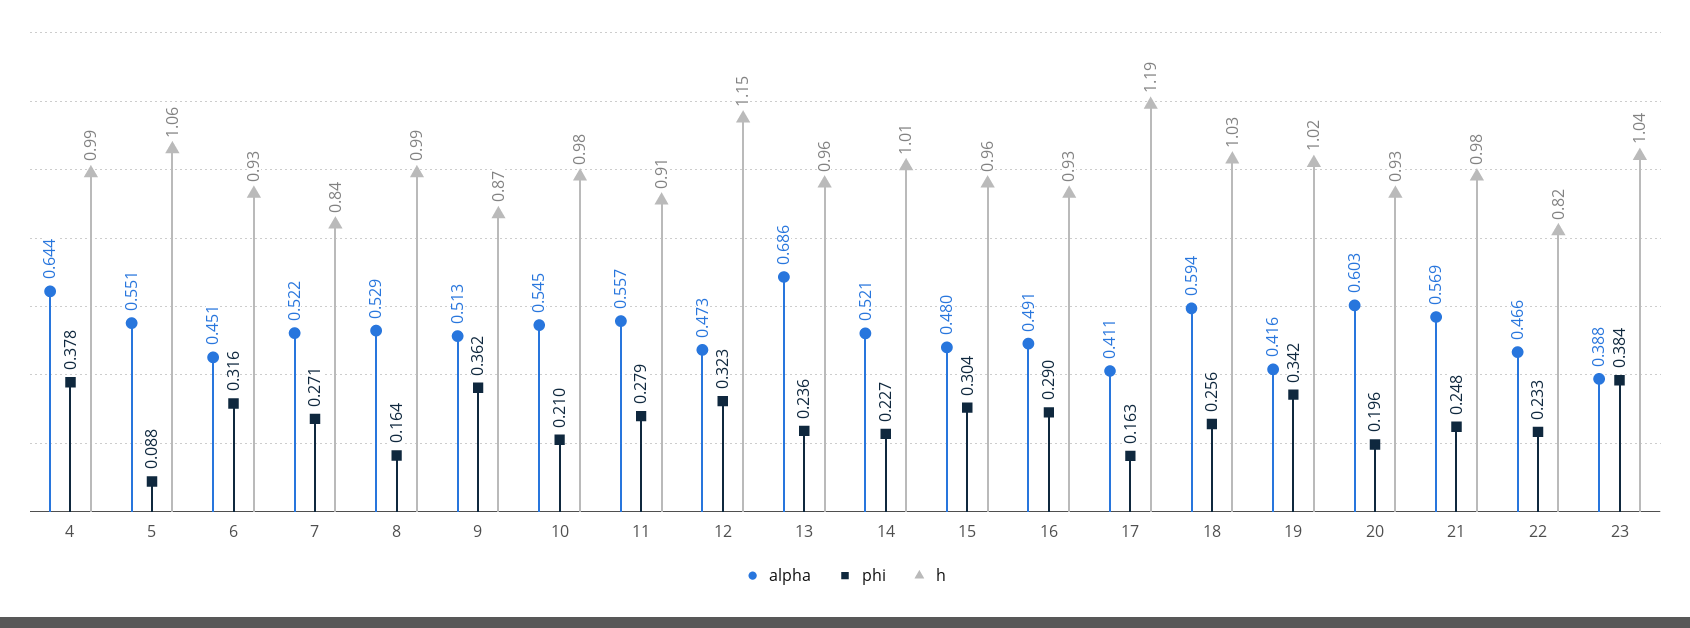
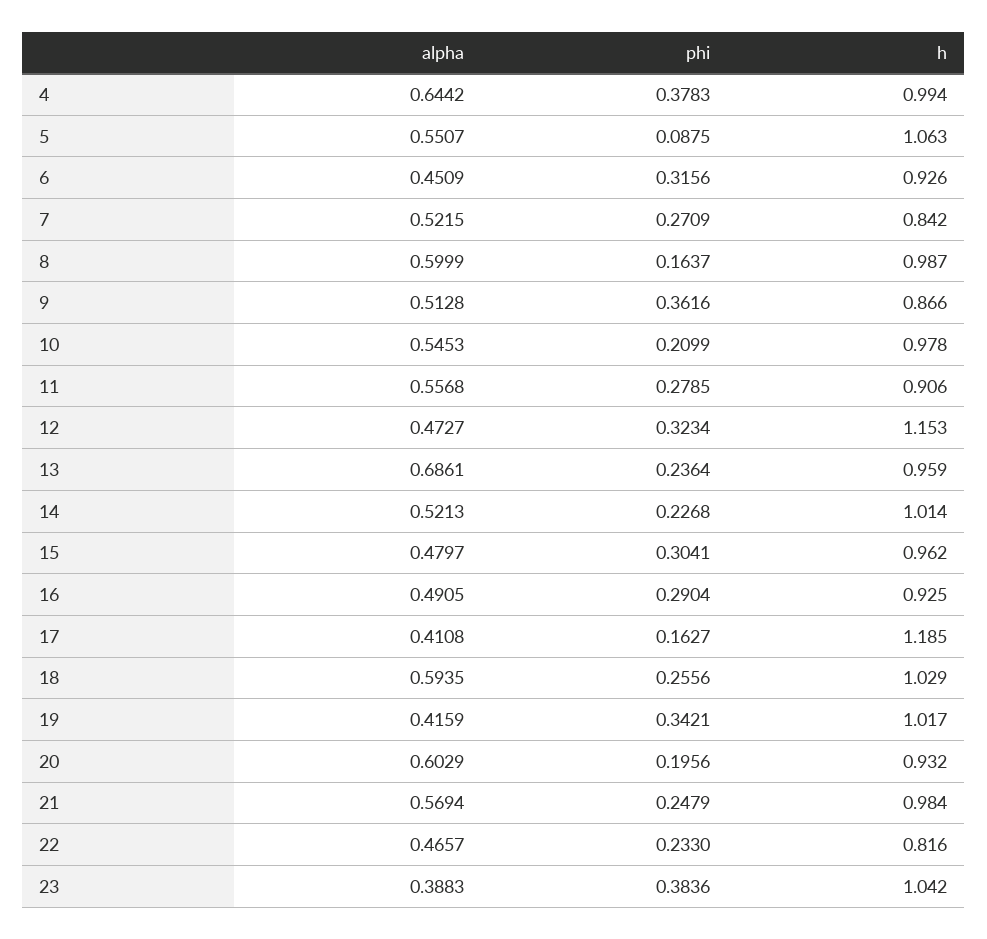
alpha, 8: 0.529 -> 0.5999

